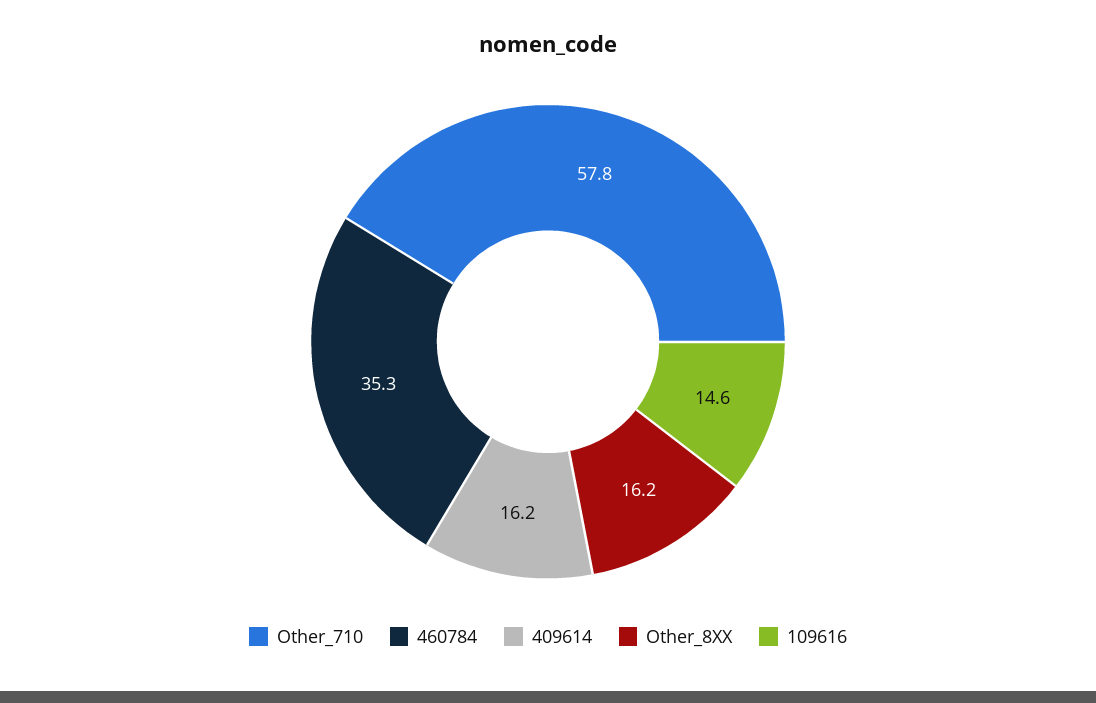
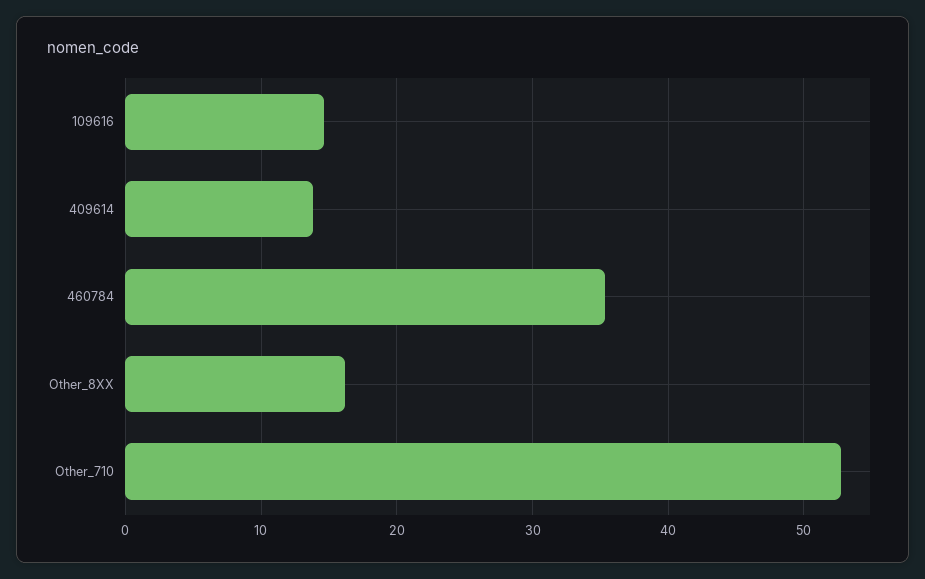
Other_710: 57.8 -> 53
409614: 16.2 -> 14

